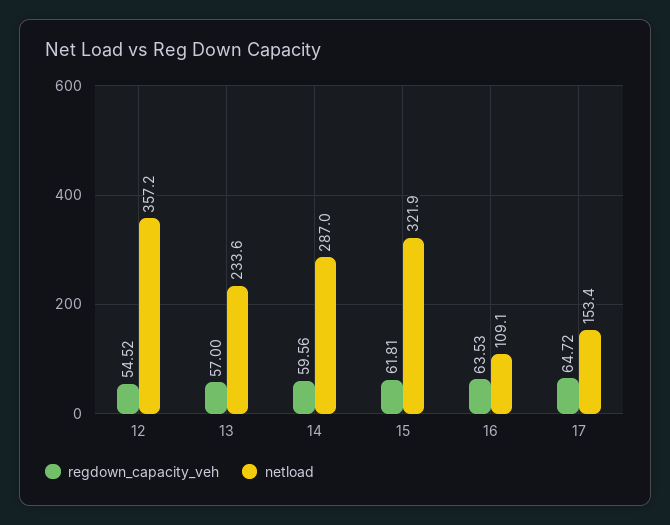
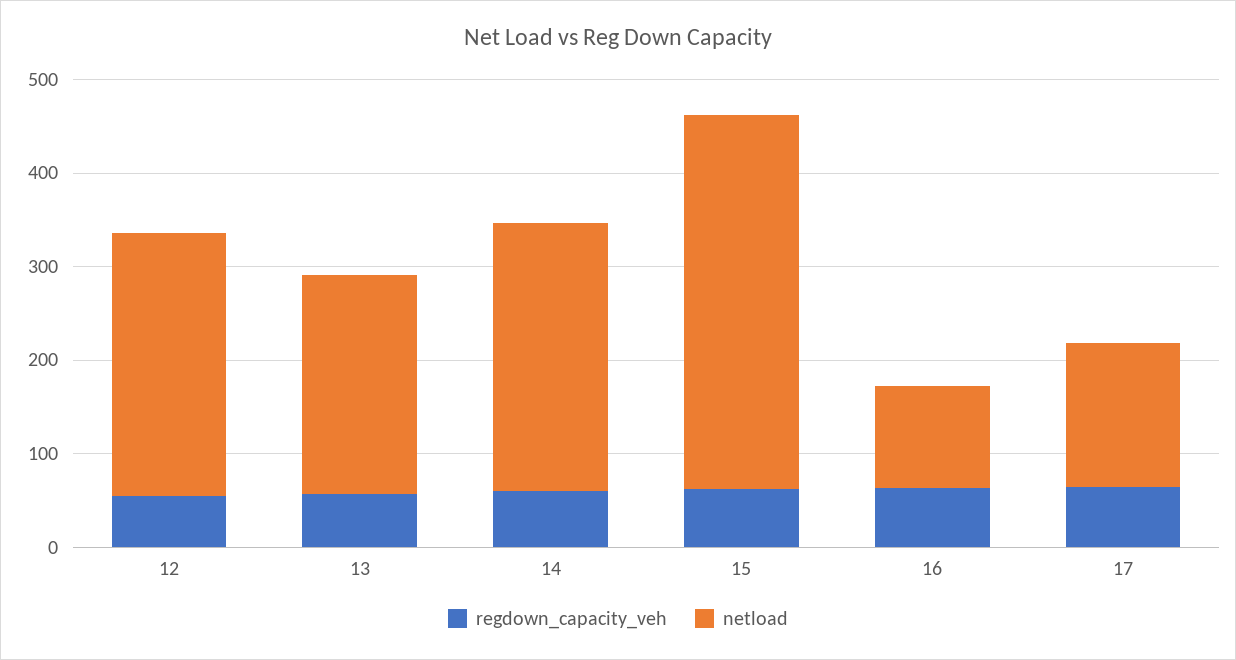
netload, 12: 357.2 -> 280
netload, 15: 321.9 -> 400

